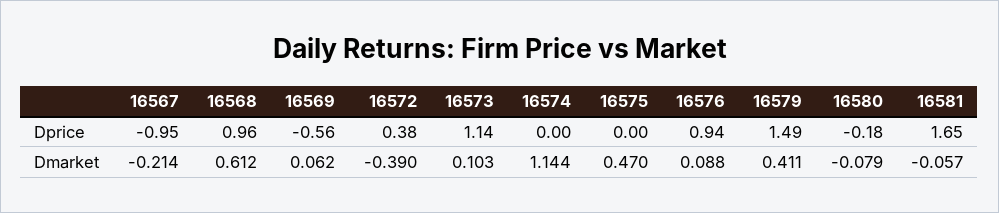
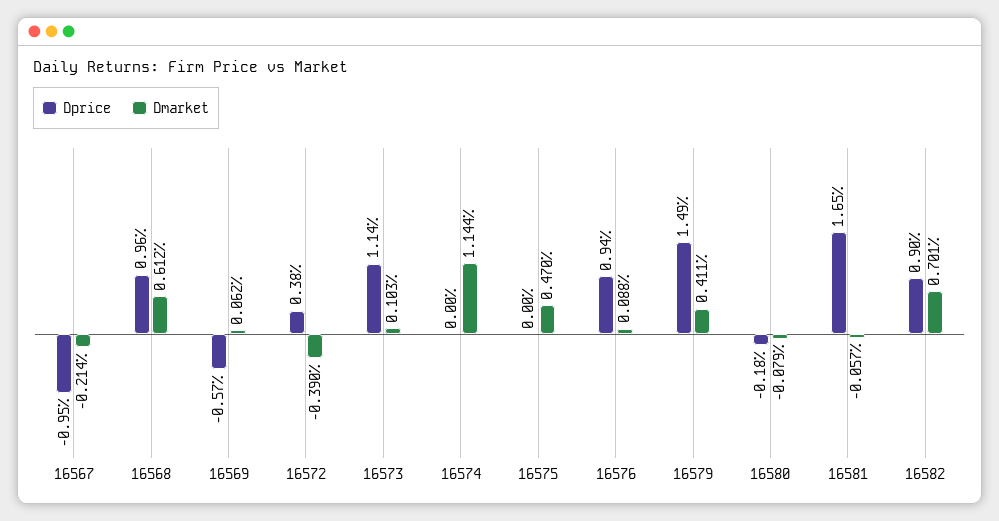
Dprice, 16569: -0.56 -> -0.57
Dprice, 16582: none -> 0.9
Dmarket, 16582: none -> 0.701

